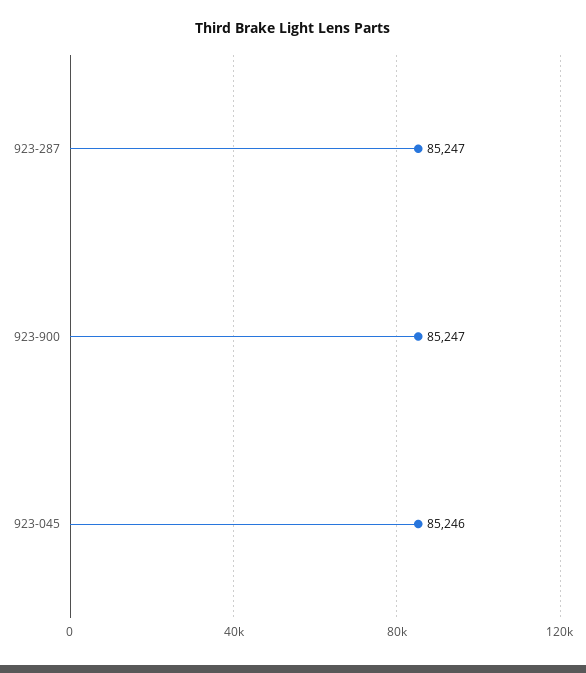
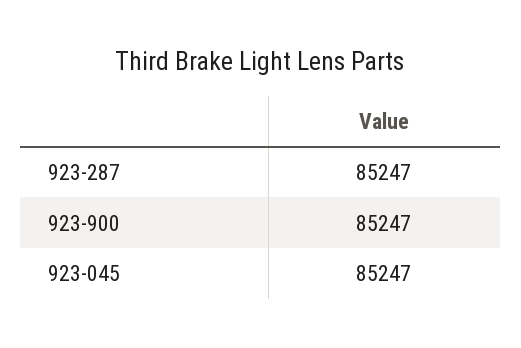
923-045: 85246 -> 85247

